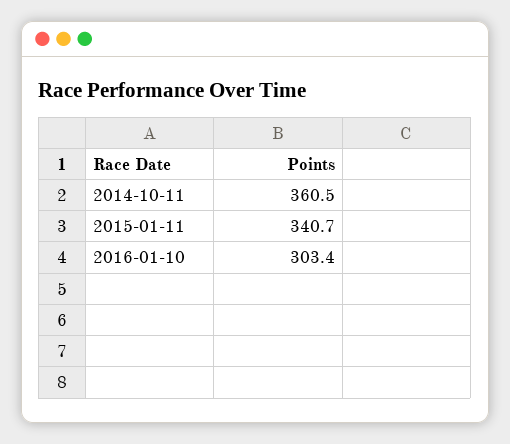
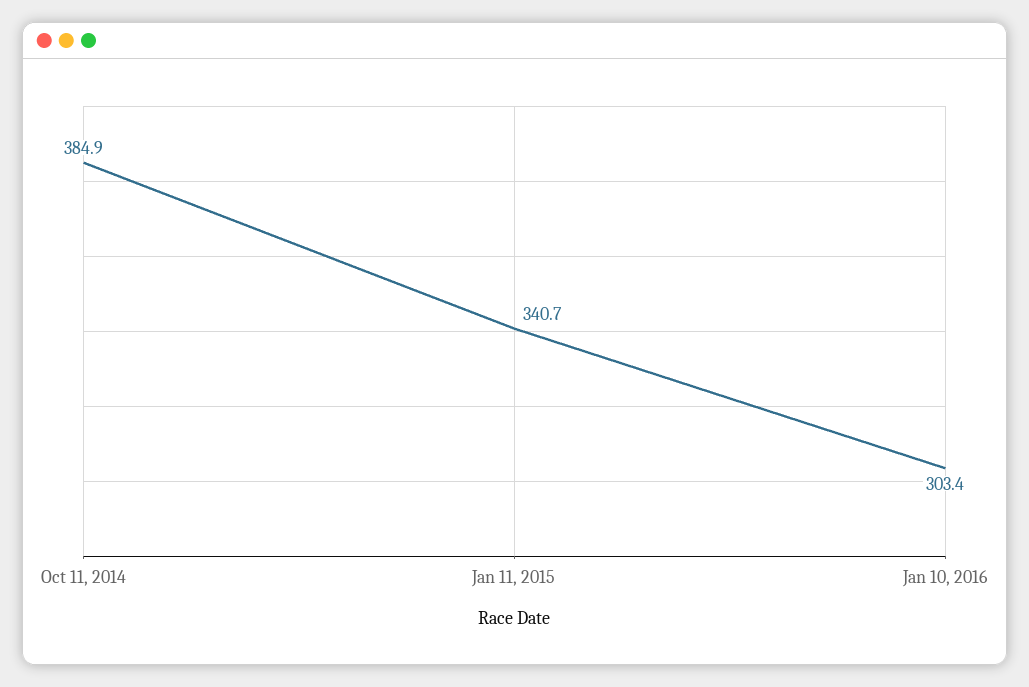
2014-10-11: 360.5 -> 384.9

